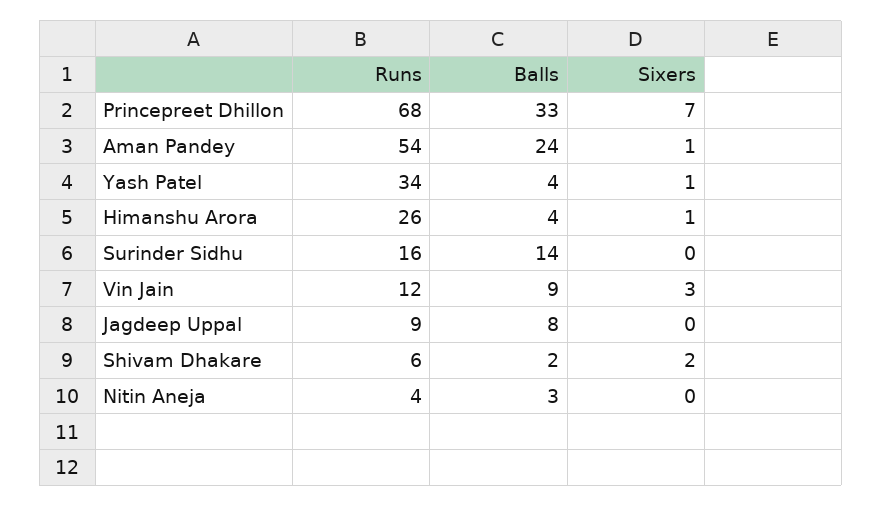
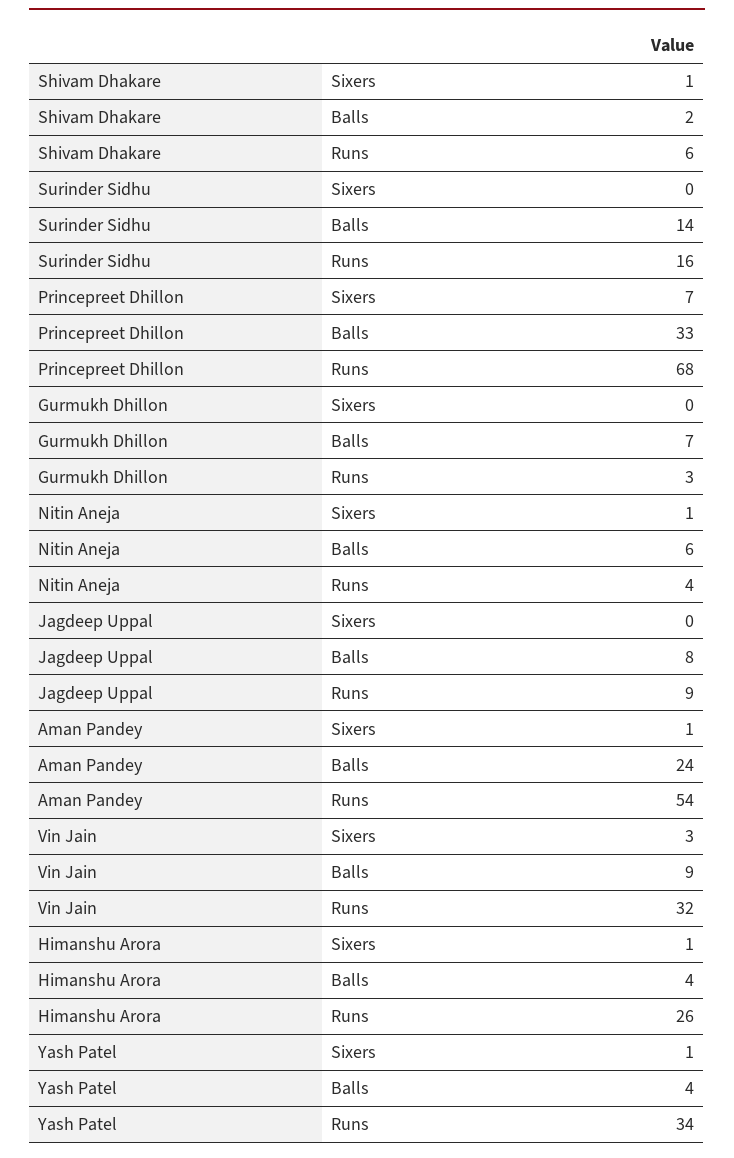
Runs, Vin Jain: 12 -> 32
Sixers, Shivam Dhakare: 2 -> 1
Balls, Nitin Aneja: 3 -> 6
Sixers, Nitin Aneja: 0 -> 1
Sixers, Gurmukh Dhillon: none -> 0
Balls, Gurmukh Dhillon: none -> 7
Runs, Gurmukh Dhillon: none -> 3

